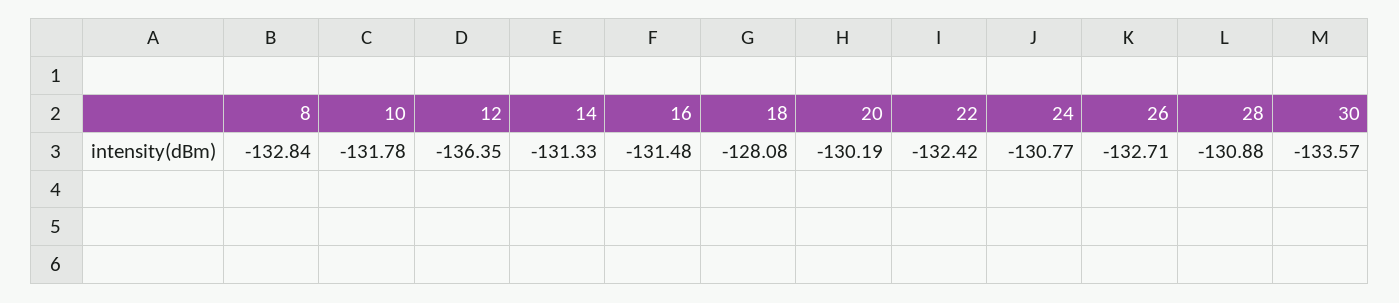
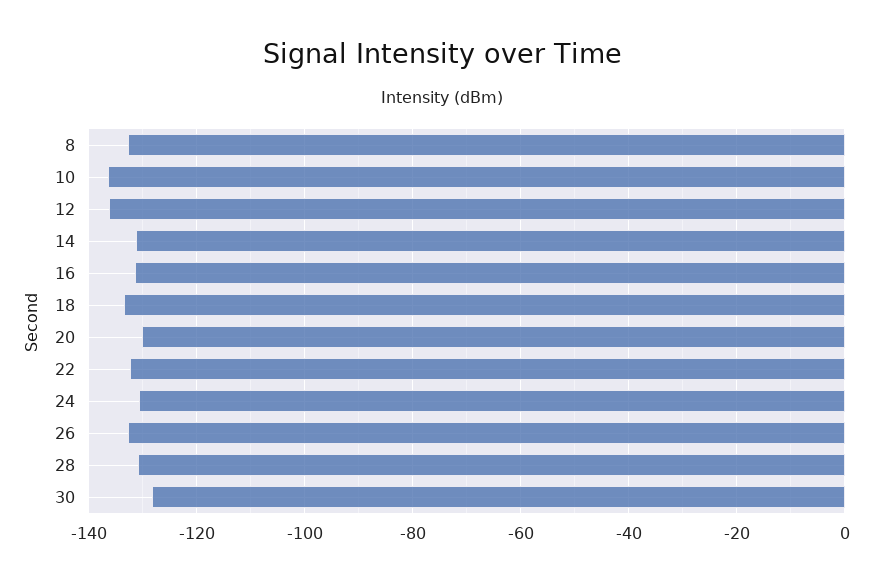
10: -131.78 -> -136
18: -128.08 -> -134
30: -133.57 -> -128

